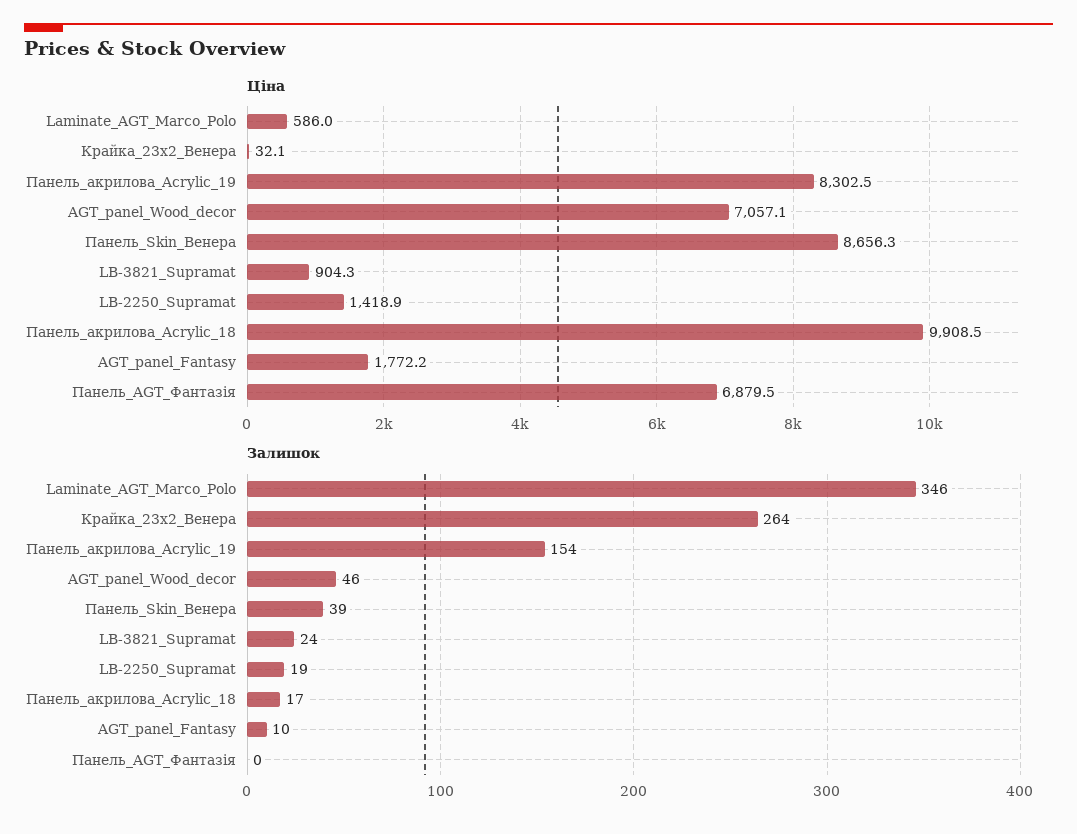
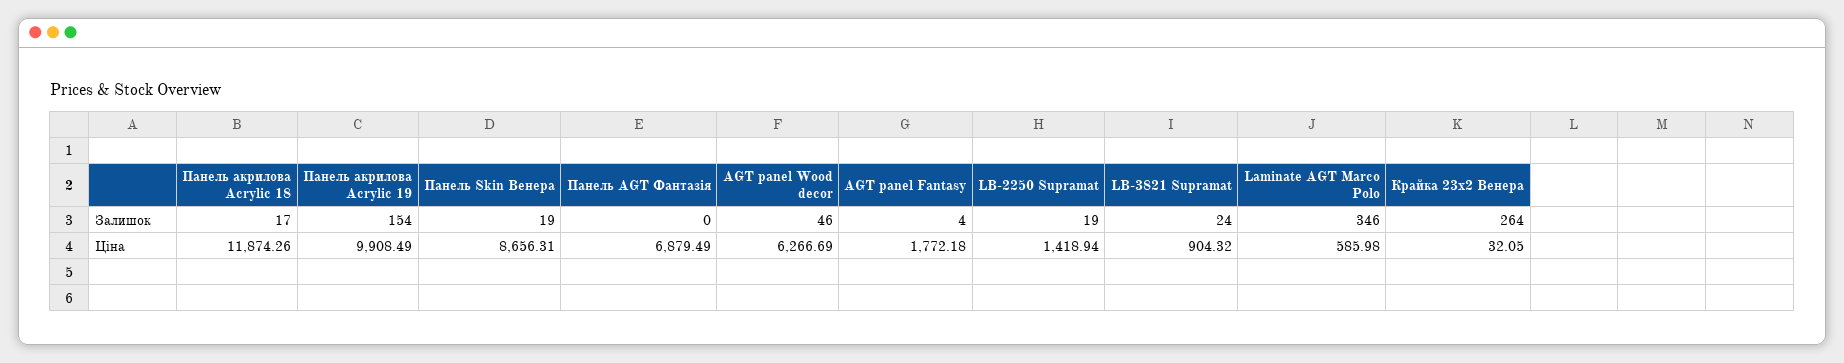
Ціна, Панель_акрилова_Acrylic_19: 8302.5 -> 9908.49
Ціна, AGT_panel_Wood_decor: 7057.1 -> 6266.69
Ціна, Панель_акрилова_Acrylic_18: 9908.5 -> 11874.26
Залишок, Панель_Skin_Венера: 39 -> 19
Залишок, AGT_panel_Fantasy: 10 -> 4

